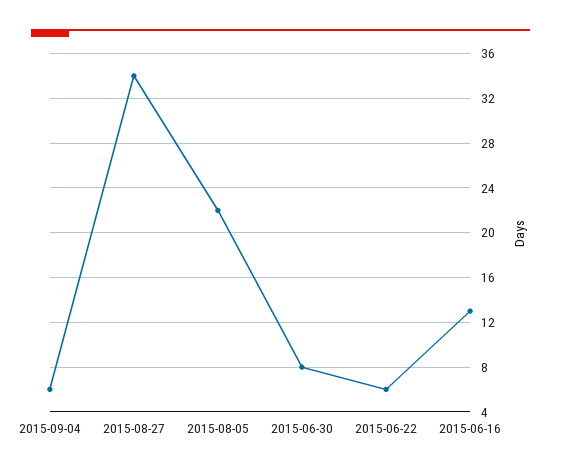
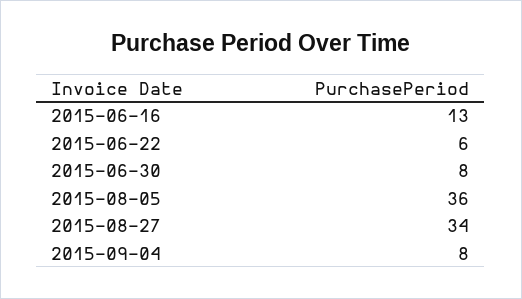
2015-09-04: 6 -> 8
2015-08-05: 22 -> 36

